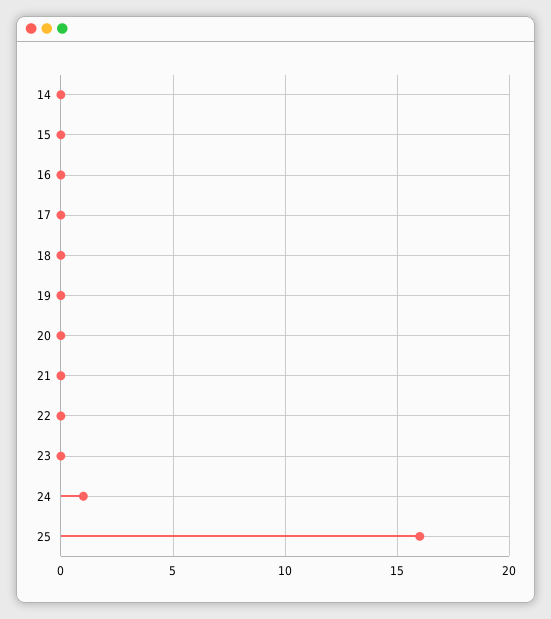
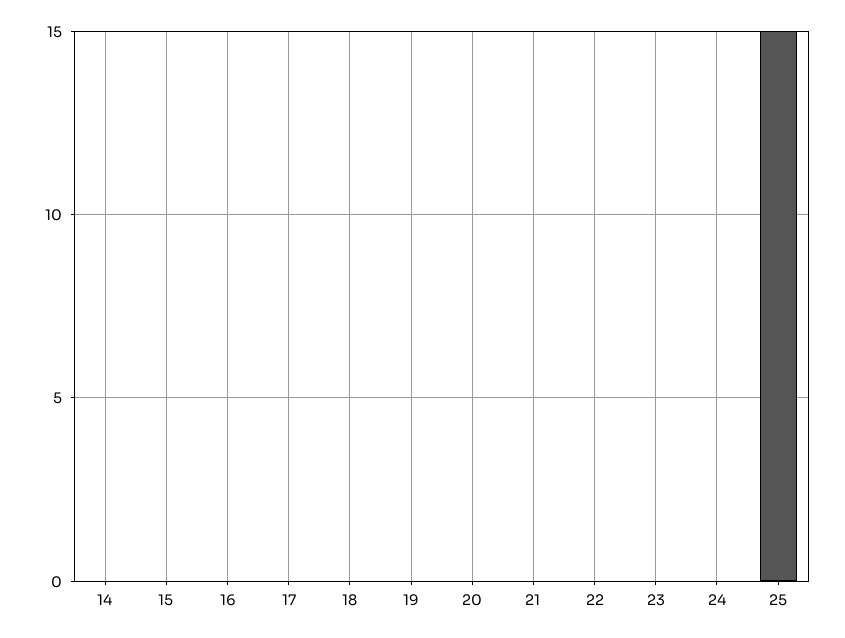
24: 1 -> 0
25: 16 -> 15

